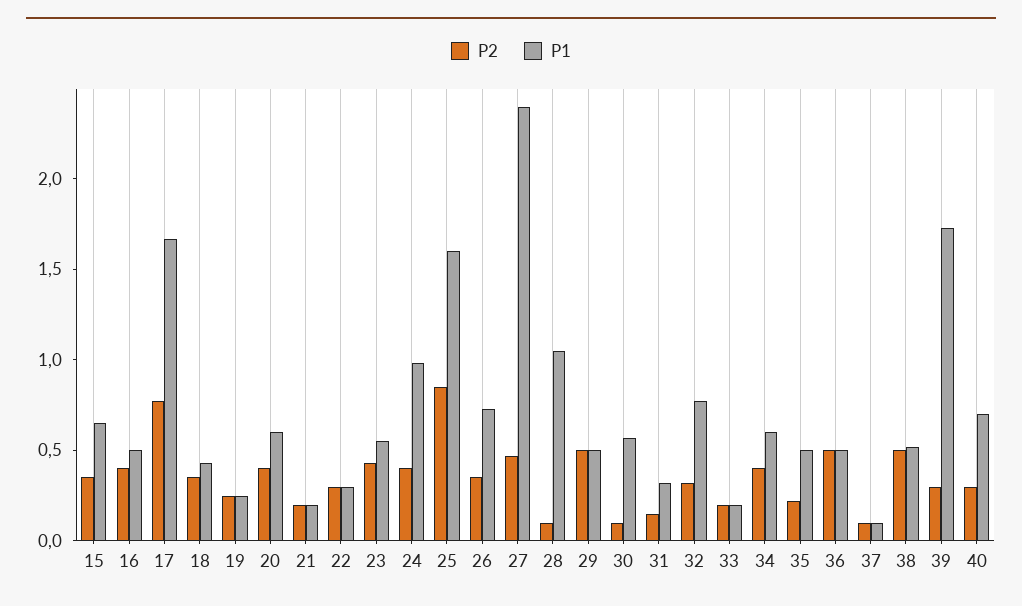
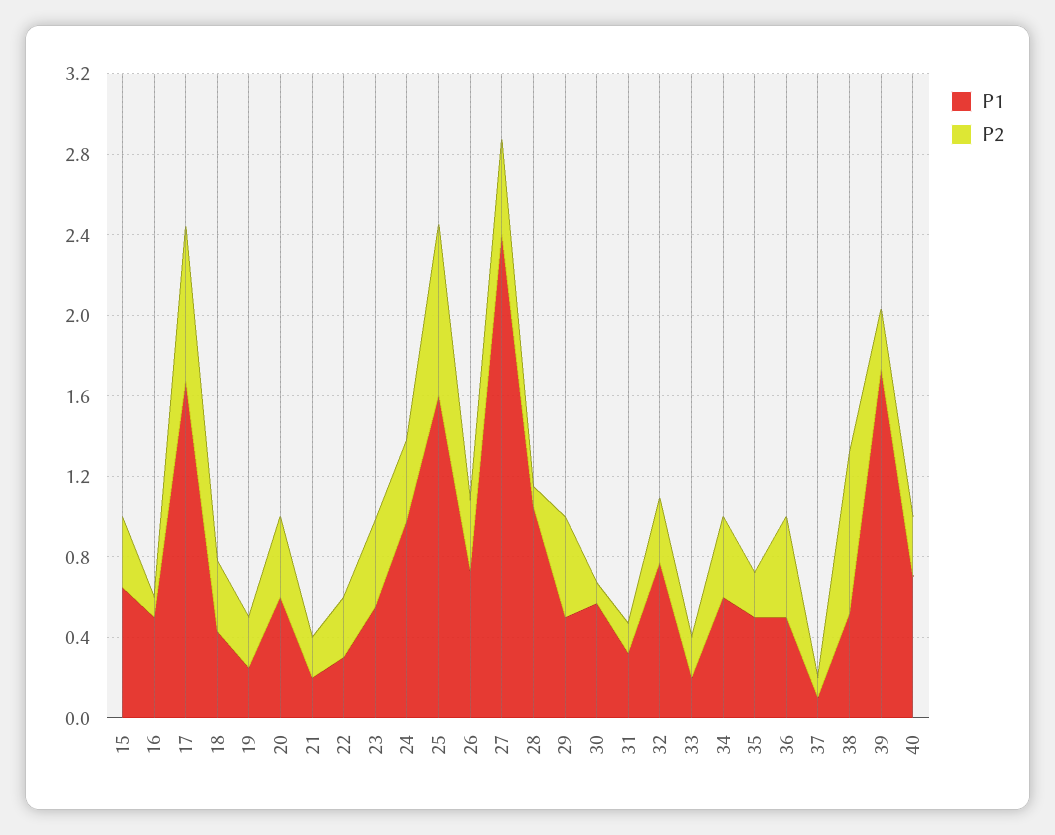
P2, 16: 0.4 -> 0.1
P2, 38: 0.5 -> 0.8

